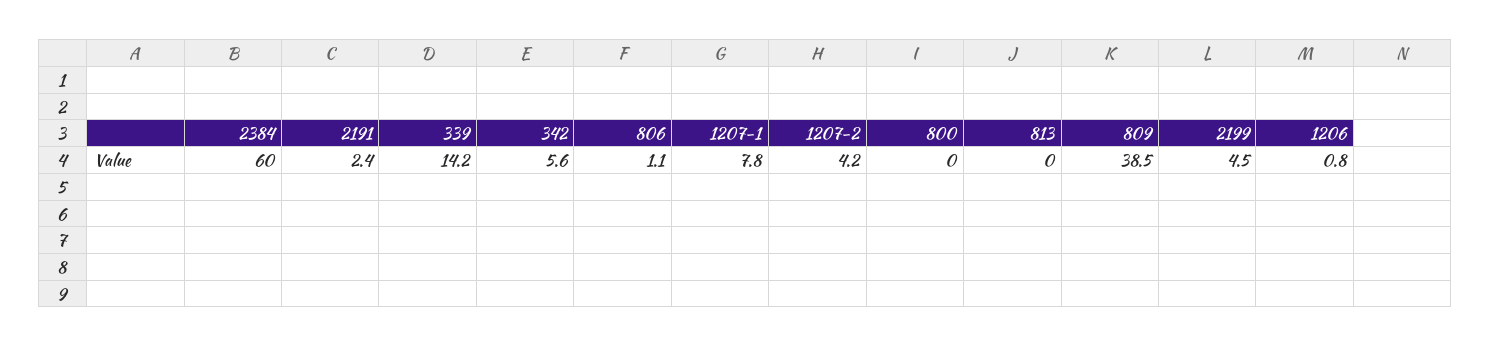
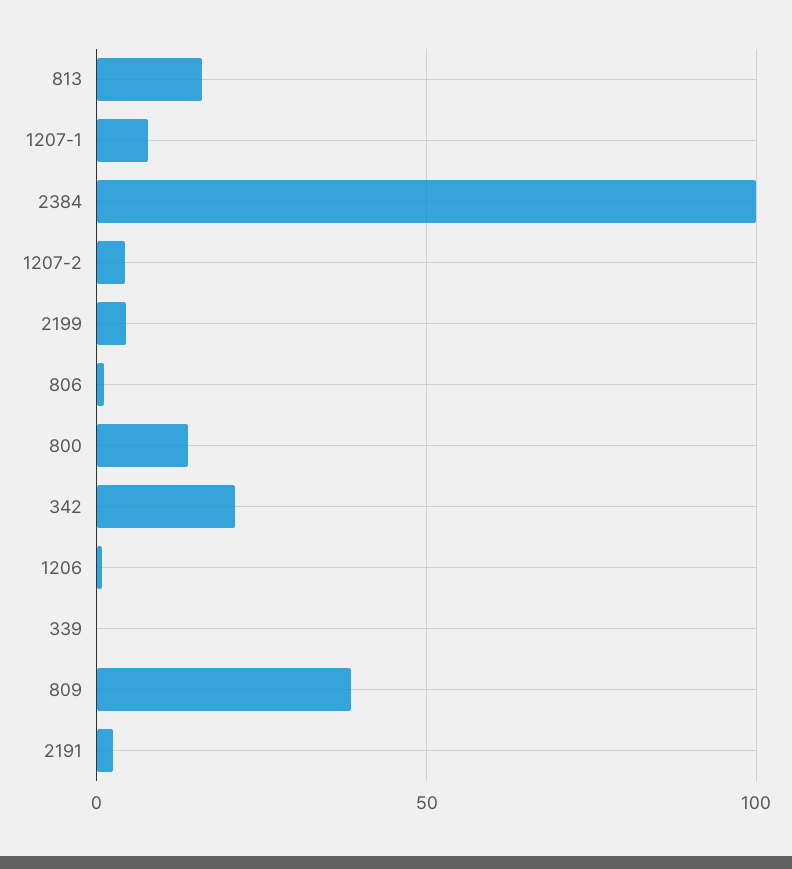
2384: 60 -> 100
339: 14.2 -> 0
342: 5.6 -> 20
800: 0 -> 15
813: 0 -> 15

